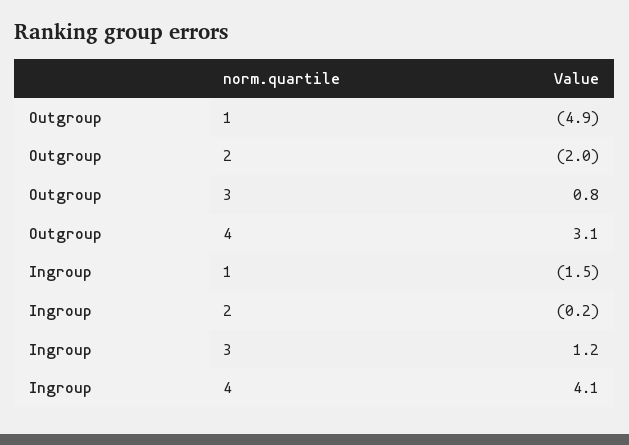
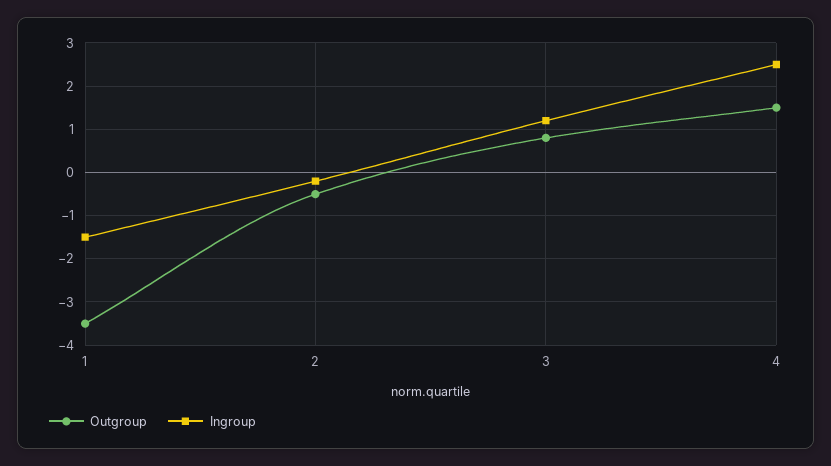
Outgroup, 1: -4.9 -> -3.5
Outgroup, 2: -2 -> -0.5
Outgroup, 4: 3.1 -> 1.5
Ingroup, 4: 4.1 -> 2.5

